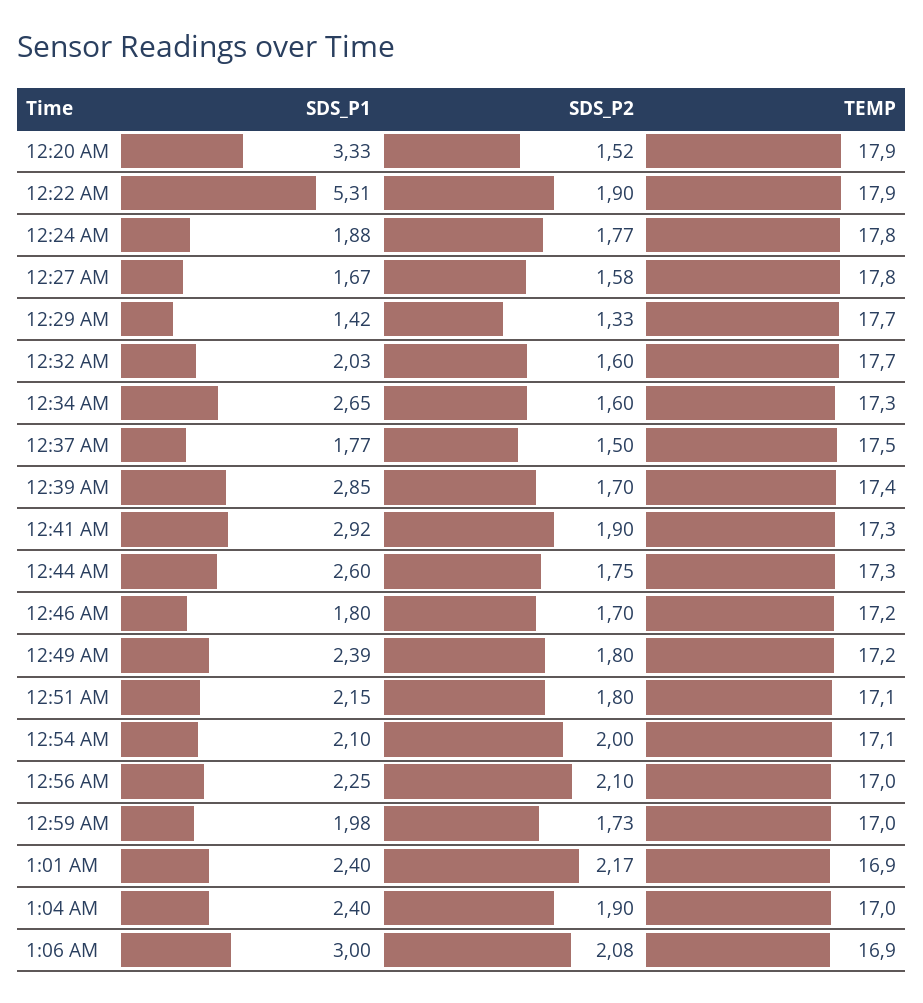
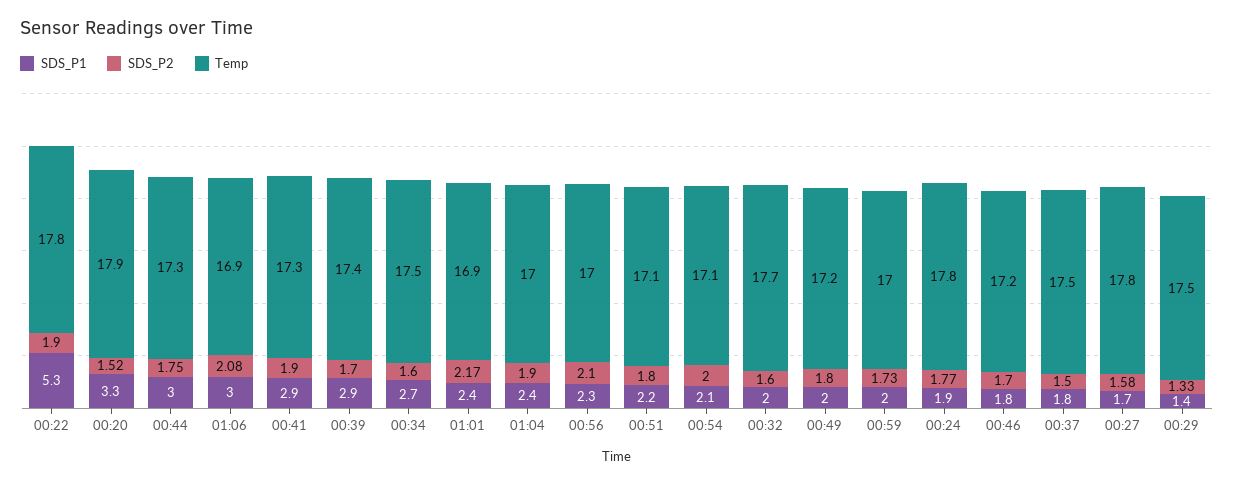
TEMP, 12:22 AM: 17.9 -> 17.8
TEMP, 12:29 AM: 17.7 -> 17.5
TEMP, 12:34 AM: 17.3 -> 17.5
SDS_P1, 12:44 AM: 2.6 -> 3
SDS_P1, 12:49 AM: 2.39 -> 2

